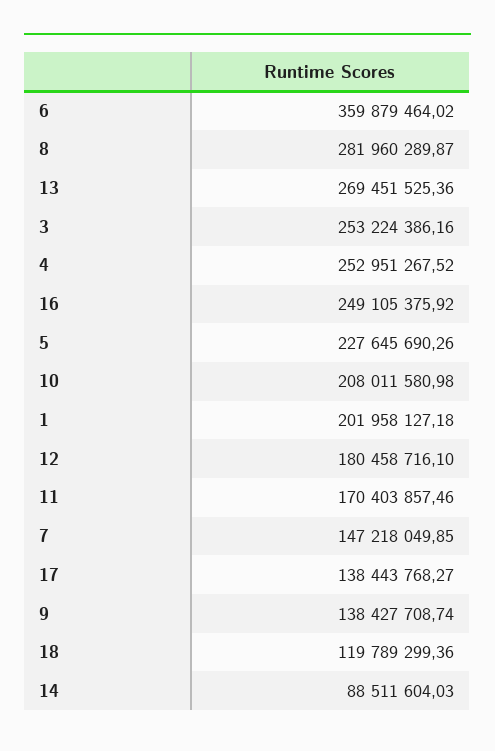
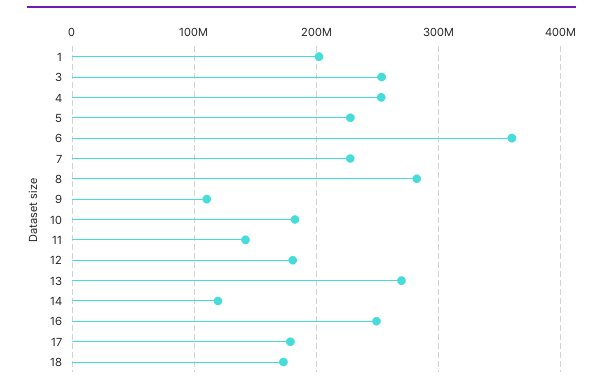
10: 208011580.98 -> 180000000
11: 170403857.46 -> 140000000
7: 147218049.85 -> 230000000
17: 138443768.27 -> 180000000
9: 138427708.74 -> 110000000
18: 119789299.36 -> 170000000
14: 88511604.03 -> 120000000

